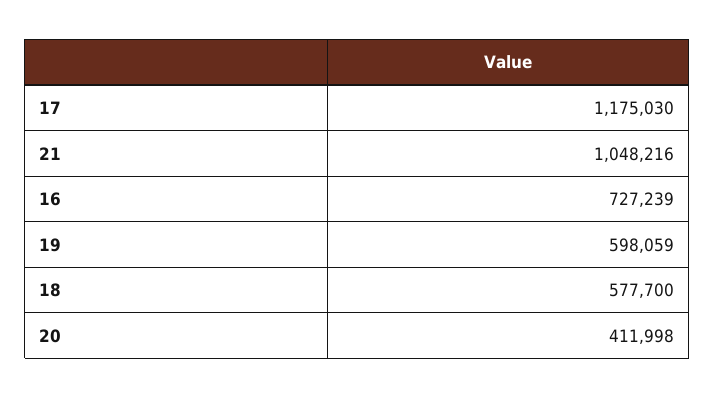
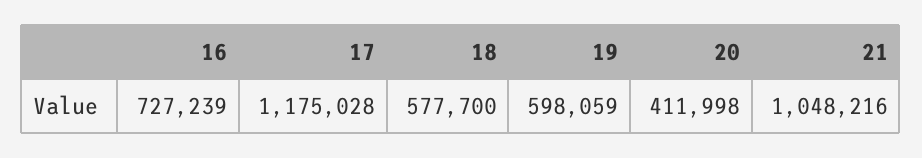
17: 1175030 -> 1175028

